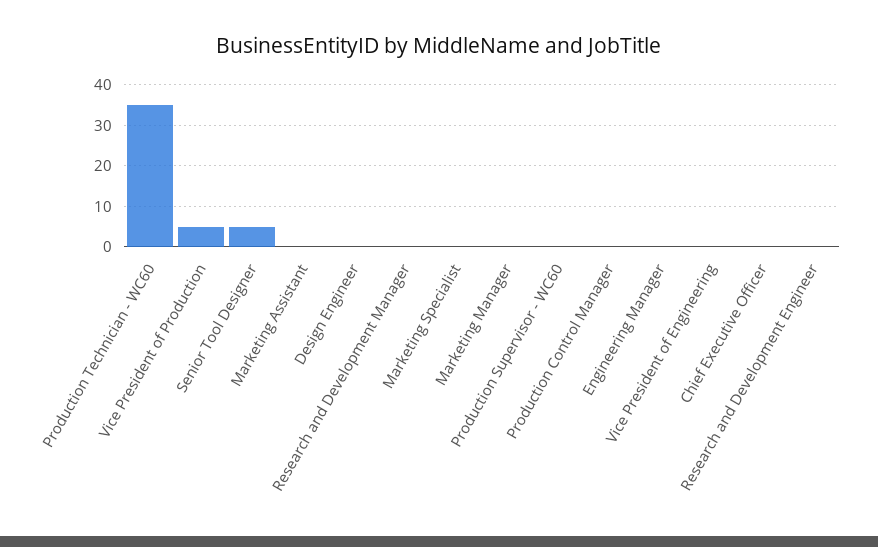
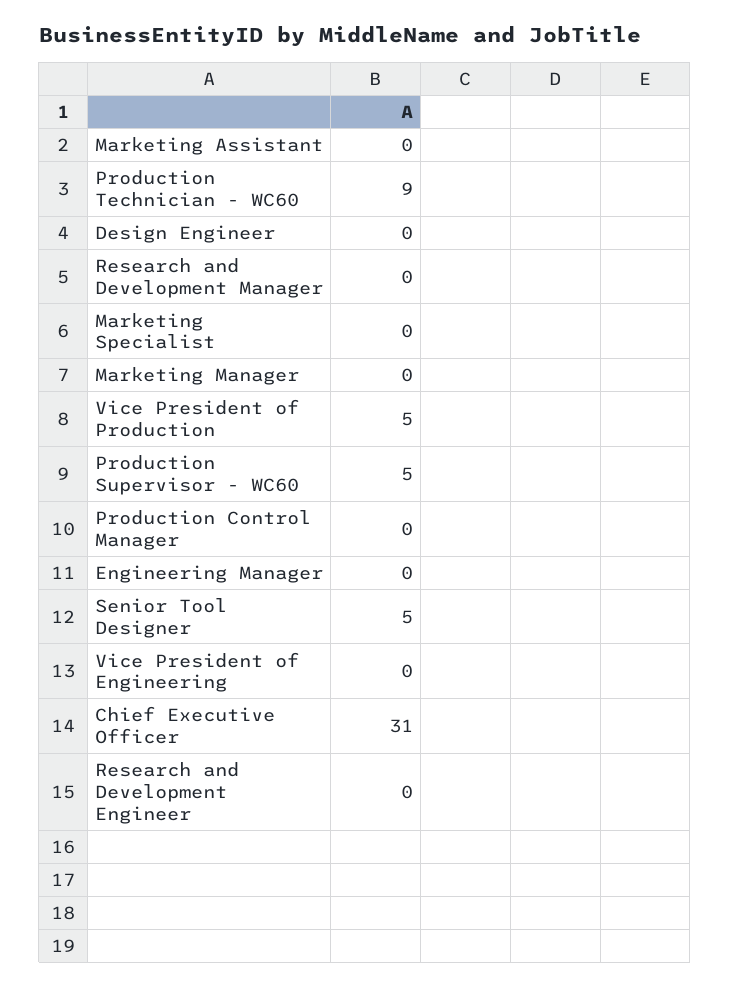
Production Technician - WC60: 35 -> 9
Production Supervisor - WC60: 0 -> 5
Chief Executive Officer: 0 -> 31

